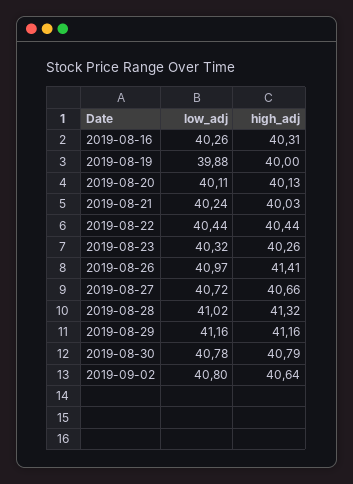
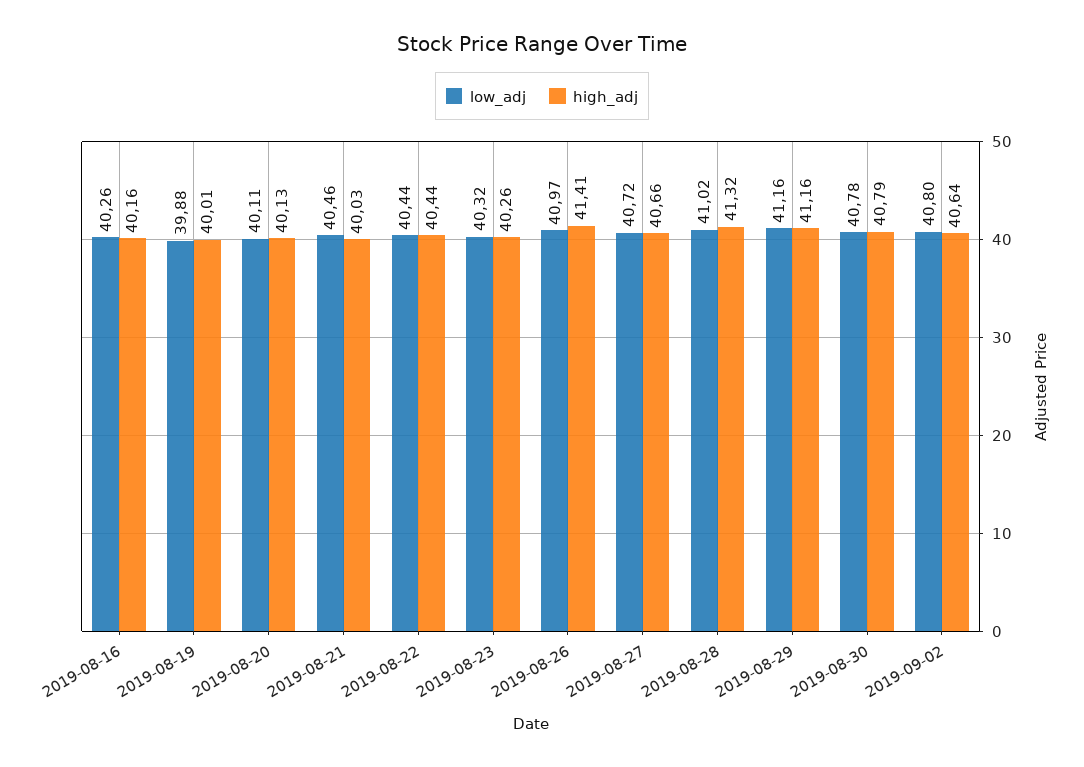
high_adj, 2019-08-16: 40.31 -> 40.16
high_adj, 2019-08-19: 40 -> 40.01
low_adj, 2019-08-21: 40.24 -> 40.46

